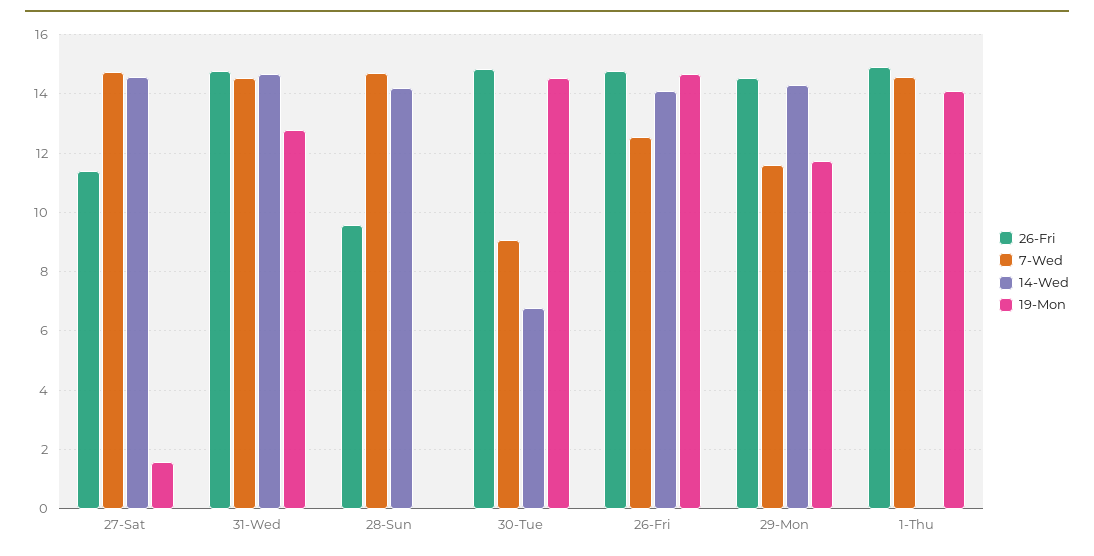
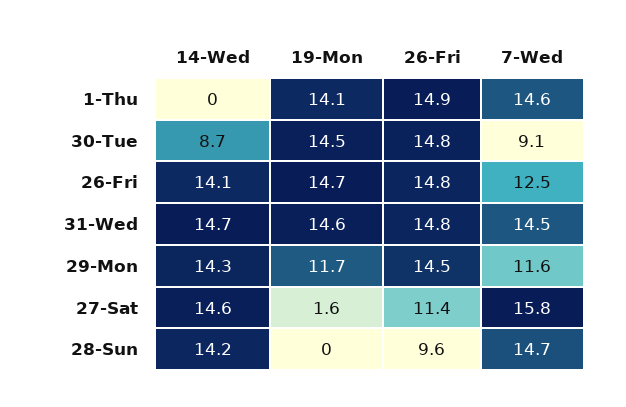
7-Wed, 27-Sat: 14.75 -> 15.8
19-Mon, 31-Wed: 12.75 -> 14.6
14-Wed, 30-Tue: 6.75 -> 8.7

